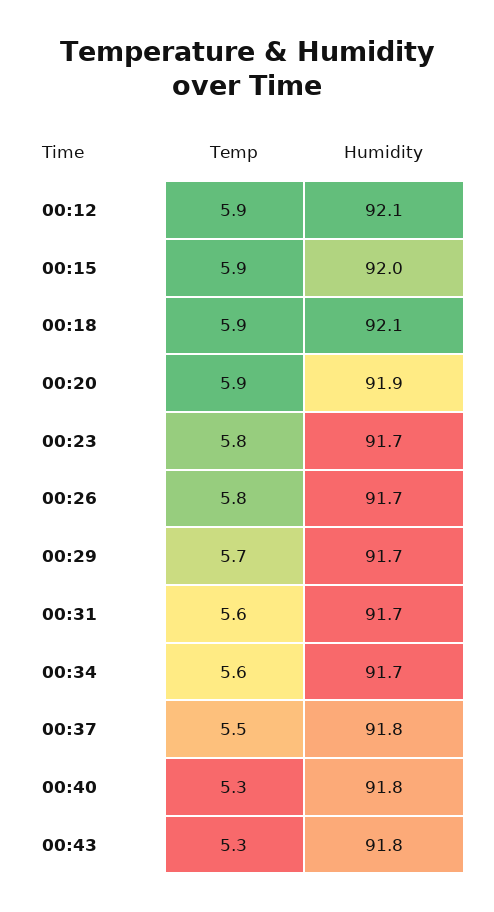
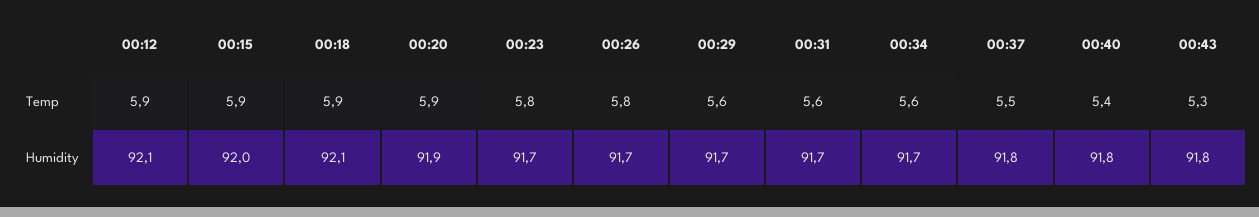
Temp, 00:29: 5.7 -> 5.6
Temp, 00:40: 5.3 -> 5.4

